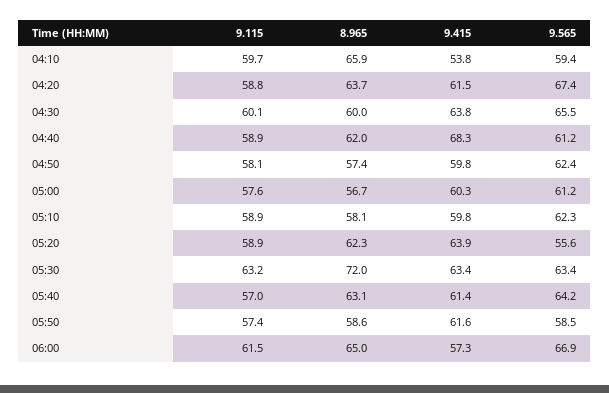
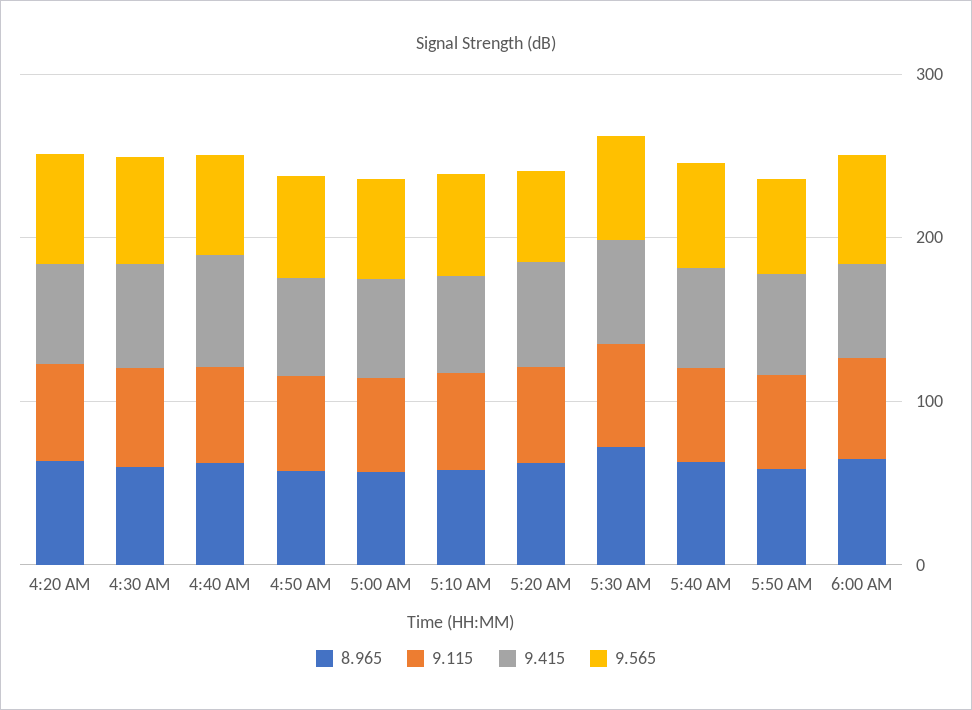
9.115, 04:10: 59.7 -> none
8.965, 04:10: 65.9 -> none
9.415, 04:10: 53.8 -> none
9.565, 04:10: 59.4 -> none

